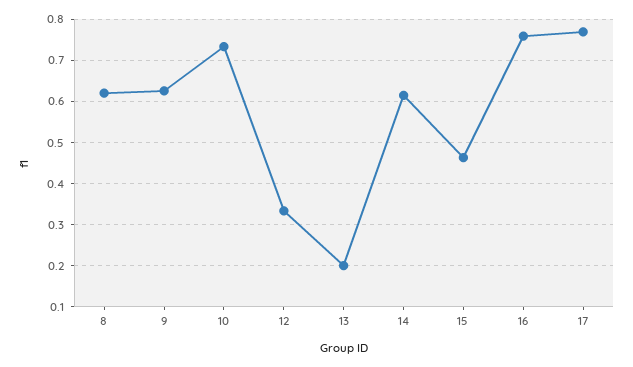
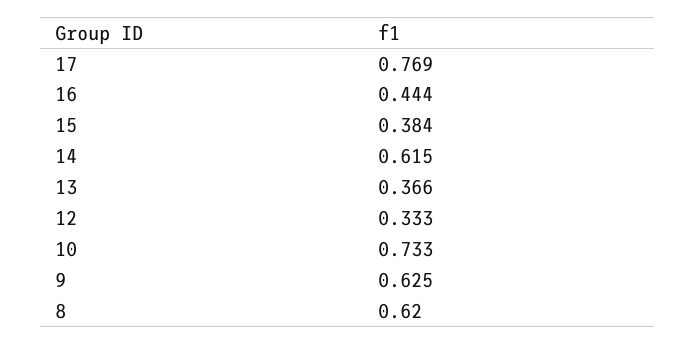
13: 0.2 -> 0.366
15: 0.46 -> 0.384
16: 0.76 -> 0.444

